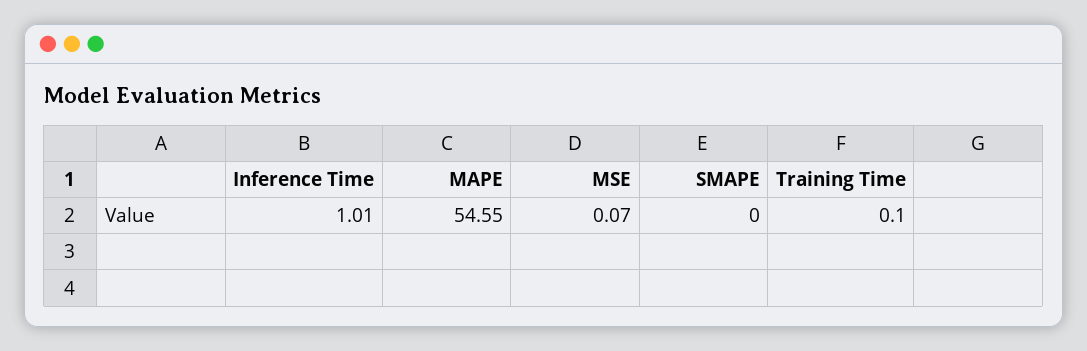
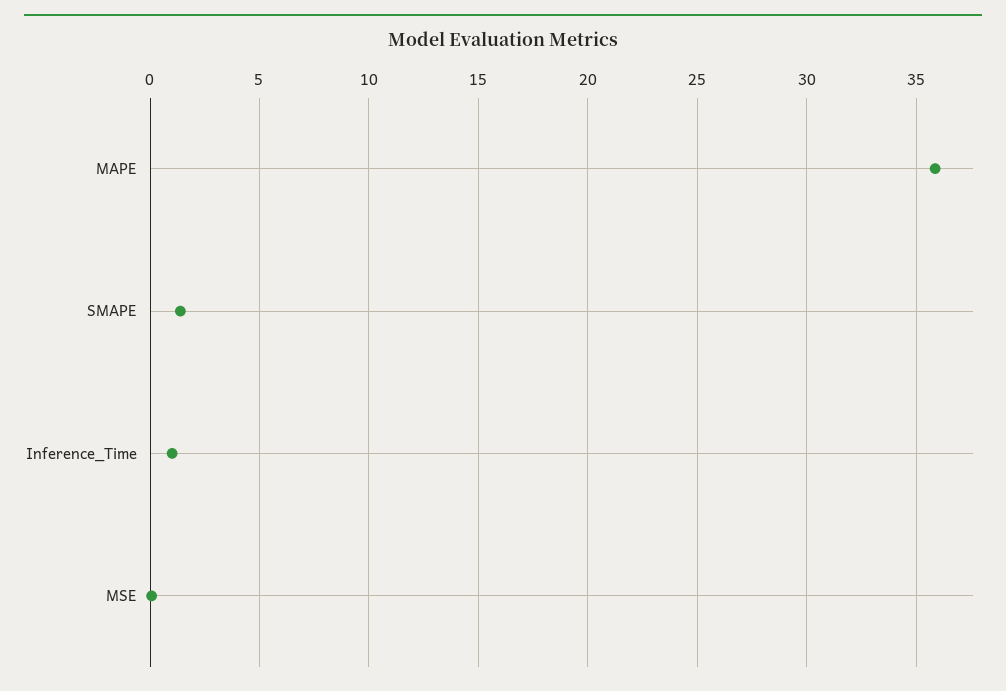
MAPE: 54.55 -> 36
SMAPE: 0 -> 1.5
Training Time: 0.1 -> none

